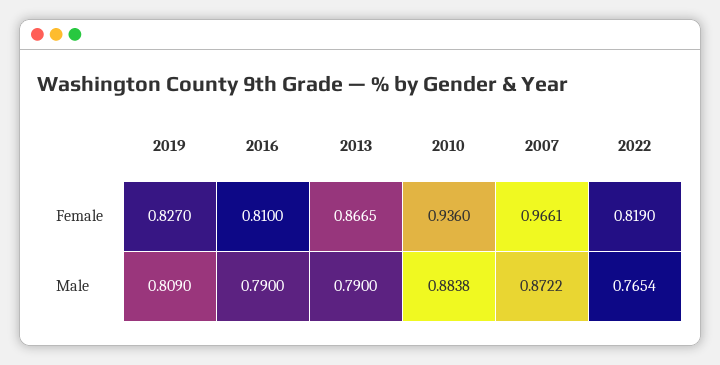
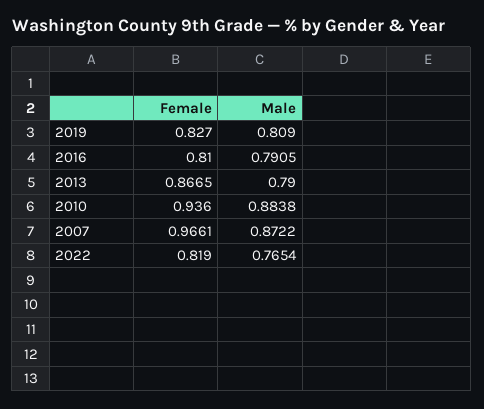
2016, Male: 0.79 -> 0.7905

